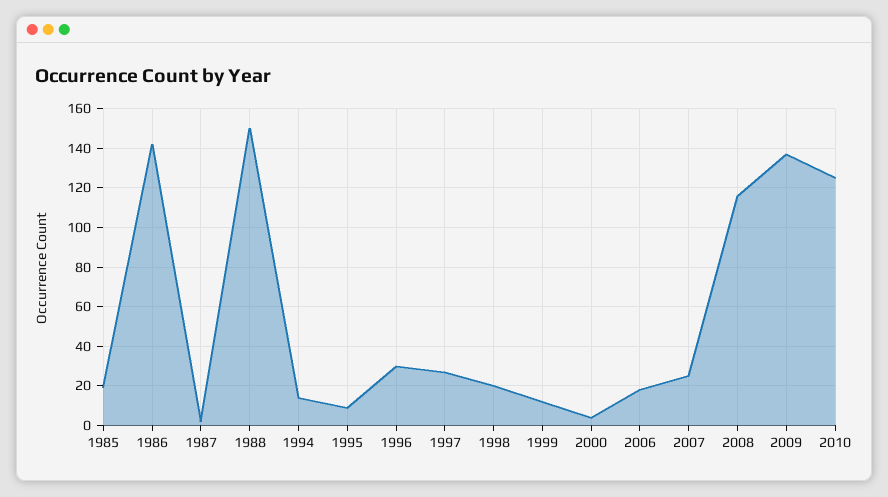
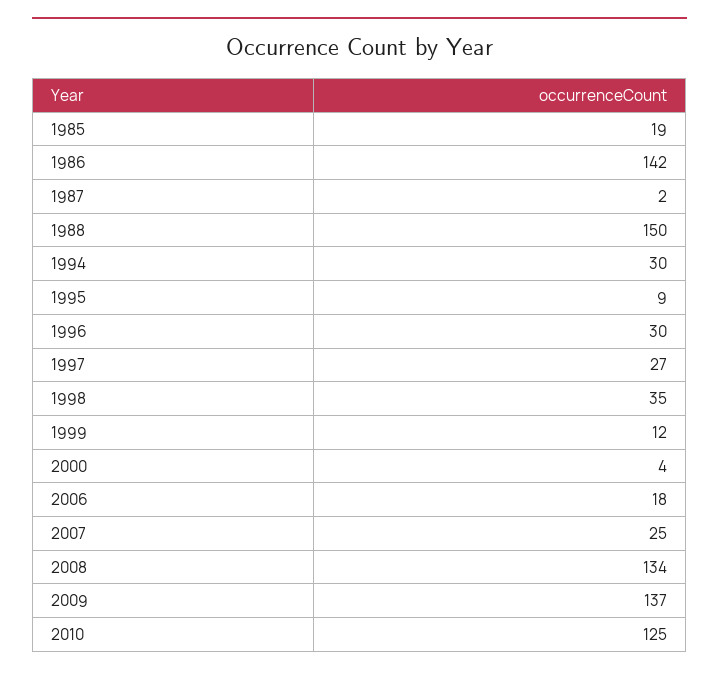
1994: 15 -> 30
1998: 20 -> 35
2008: 115 -> 134

